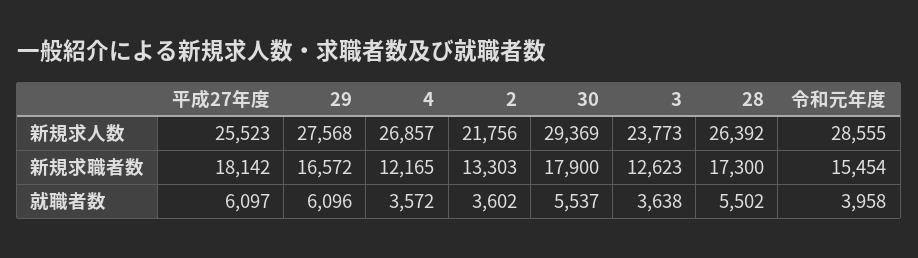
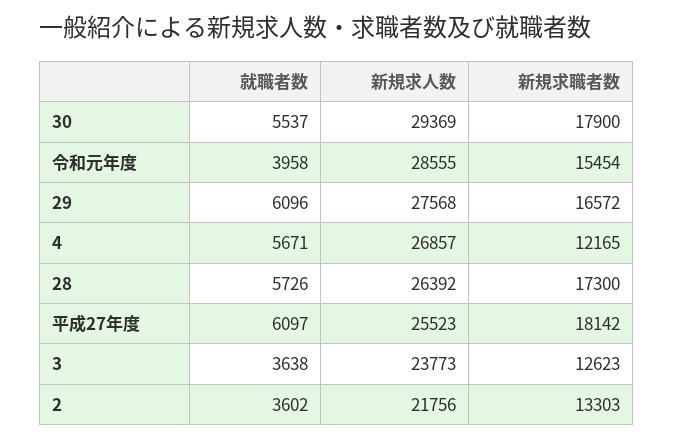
4, 就職者数: 3572 -> 5671
28, 就職者数: 5502 -> 5726

